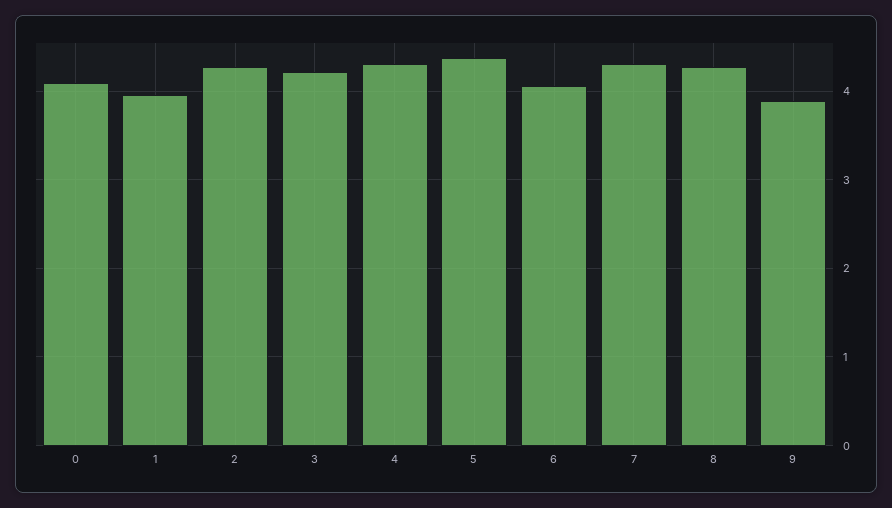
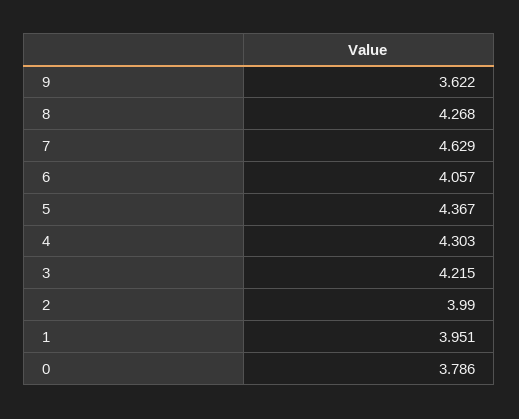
0: 4.1 -> 3.786
2: 4.3 -> 3.99
7: 4.3 -> 4.629
9: 3.9 -> 3.622

